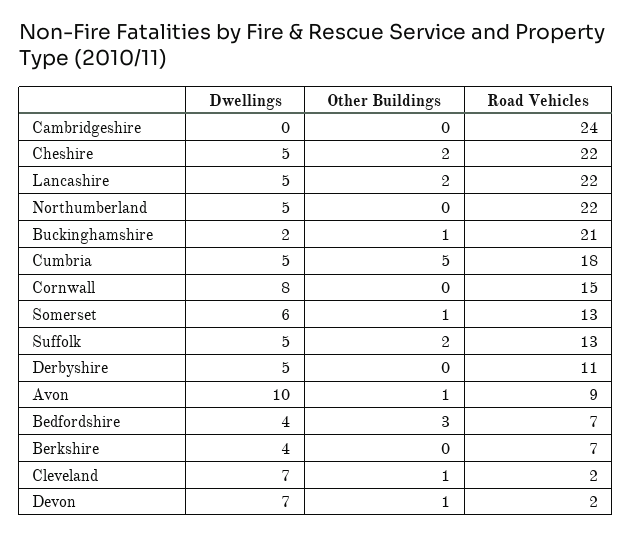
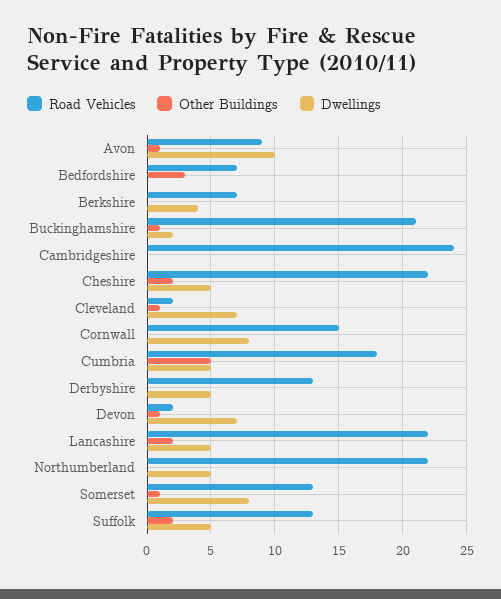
Dwellings, Somerset: 6 -> 8
Road Vehicles, Derbyshire: 11 -> 13
Dwellings, Bedfordshire: 4 -> 0

